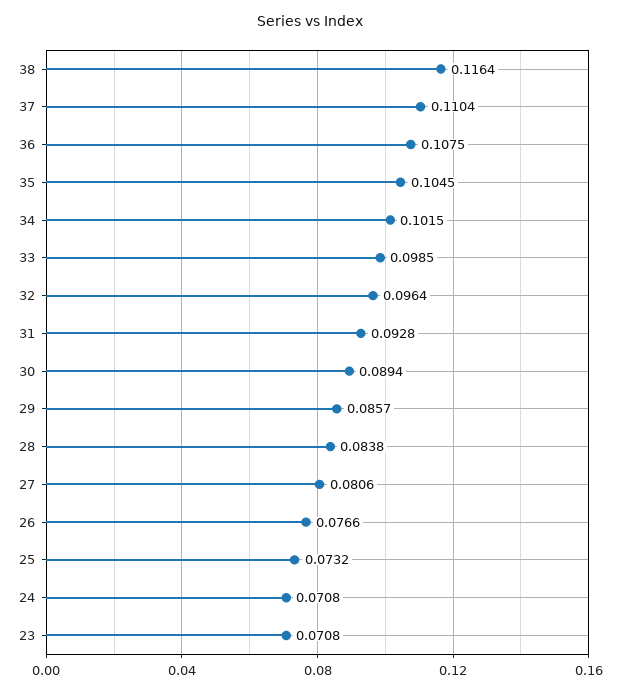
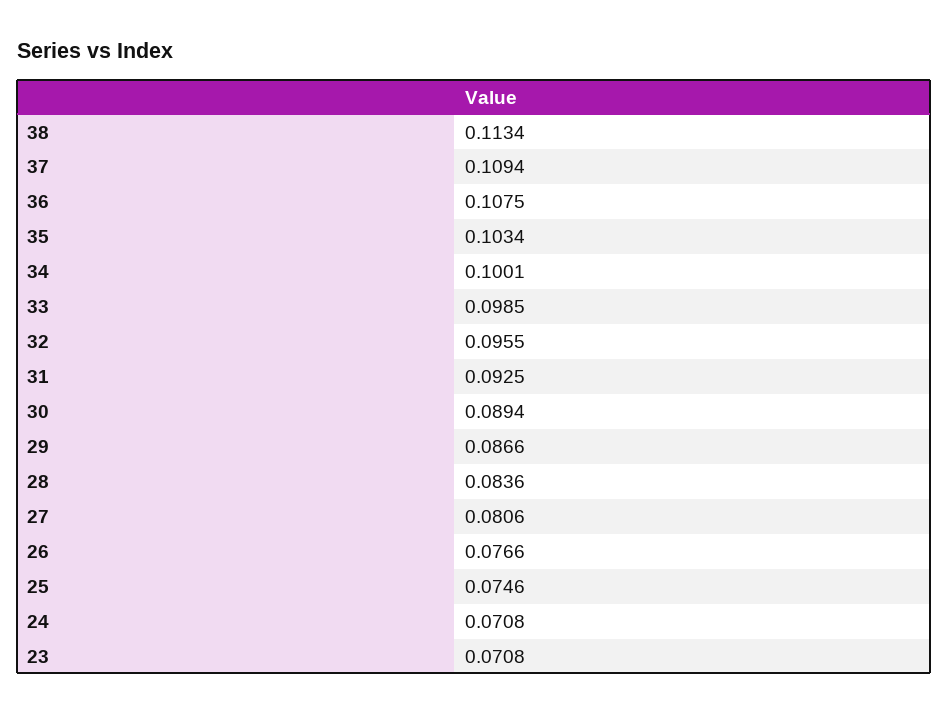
38: 0.1164 -> 0.1134
37: 0.1104 -> 0.1094
35: 0.1045 -> 0.1034
34: 0.1015 -> 0.1001
32: 0.0964 -> 0.0955
31: 0.0928 -> 0.0925
29: 0.0857 -> 0.0866
28: 0.0838 -> 0.0836
25: 0.0732 -> 0.0746

